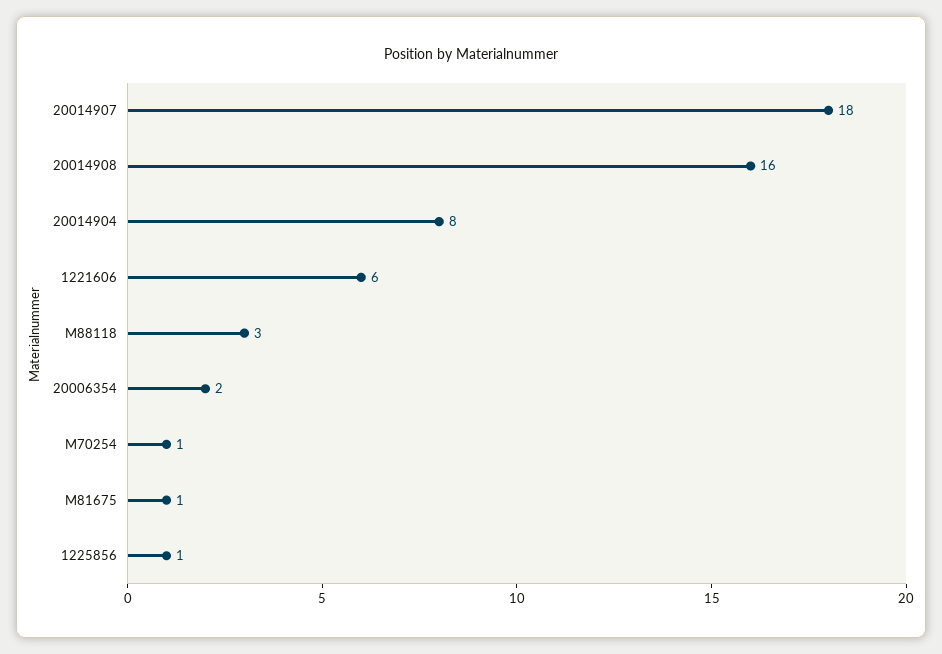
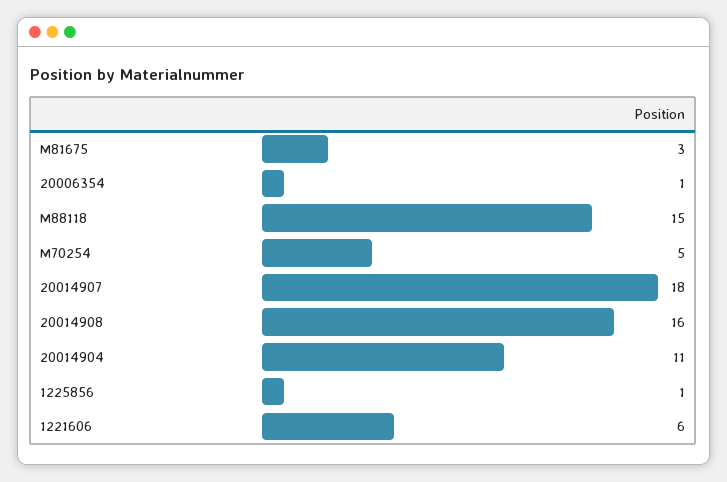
20014904: 8 -> 11
M88118: 3 -> 15
20006354: 2 -> 1
M70254: 1 -> 5
M81675: 1 -> 3

